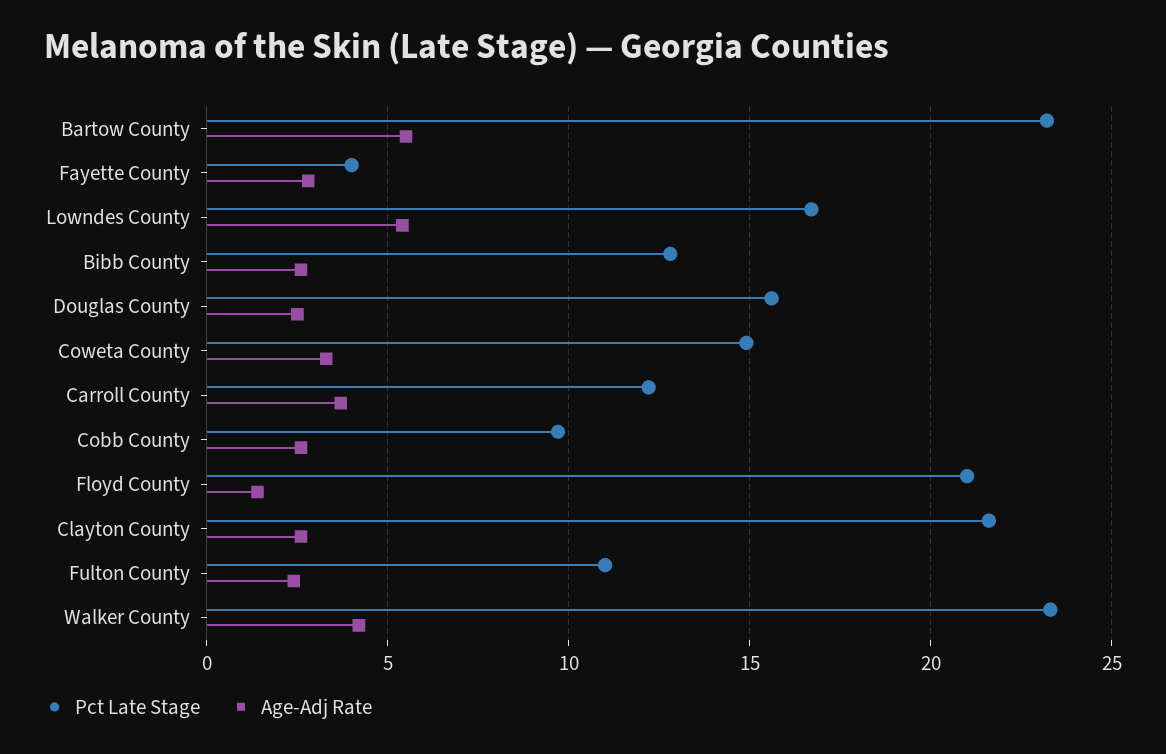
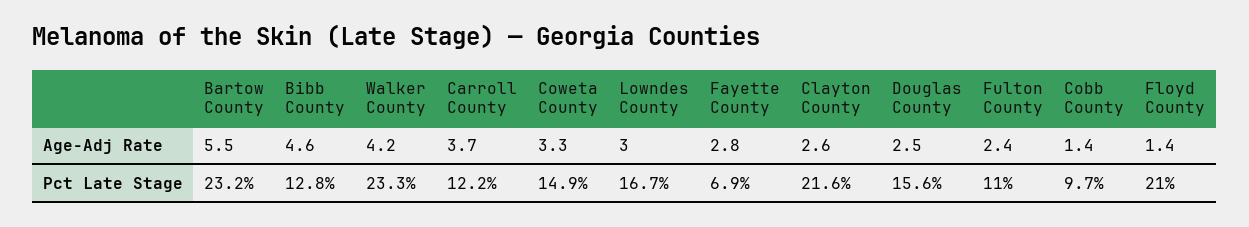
Pct Late Stage, Fayette County: 4 -> 6.9
Age-Adj Rate, Lowndes County: 5.5 -> 3
Age-Adj Rate, Bibb County: 2.5 -> 4.6
Age-Adj Rate, Cobb County: 2.5 -> 1.4

